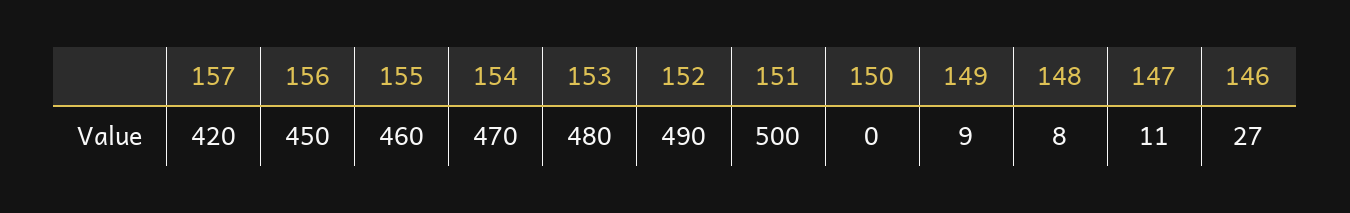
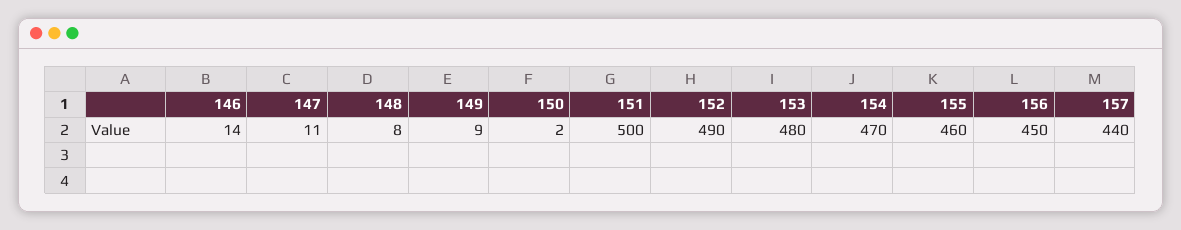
157: 420 -> 440
150: 0 -> 2
146: 27 -> 14

